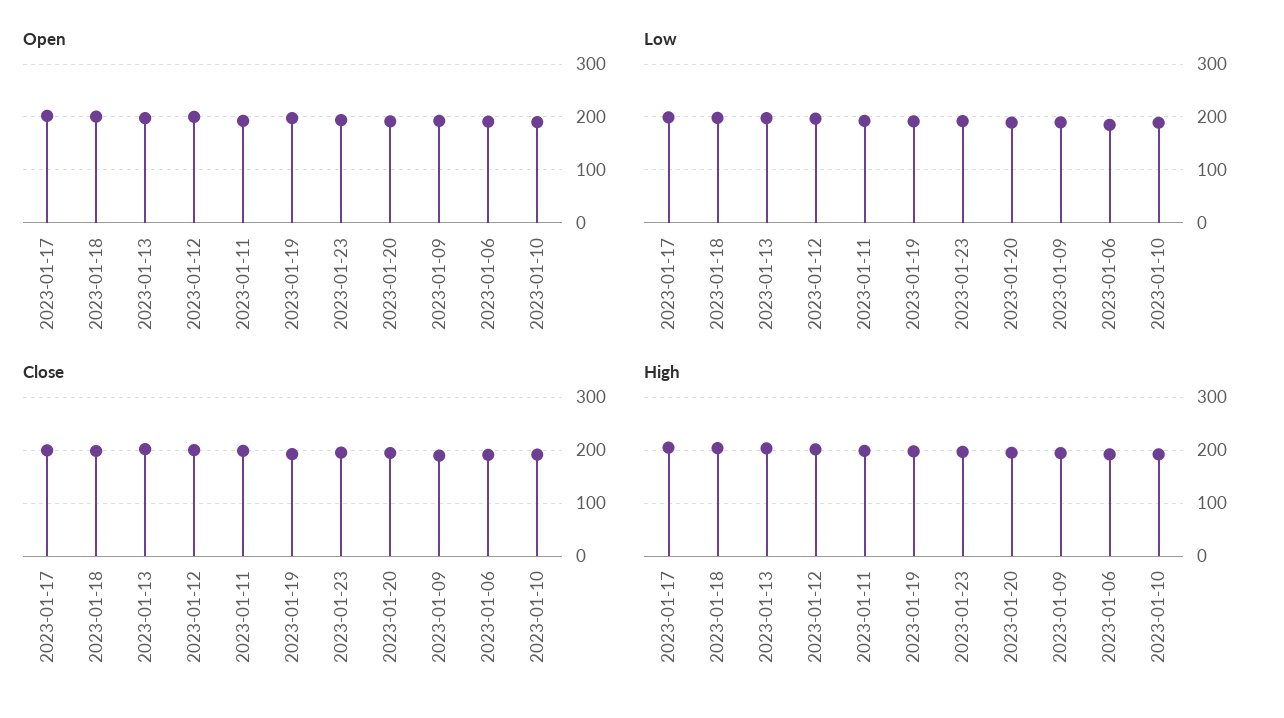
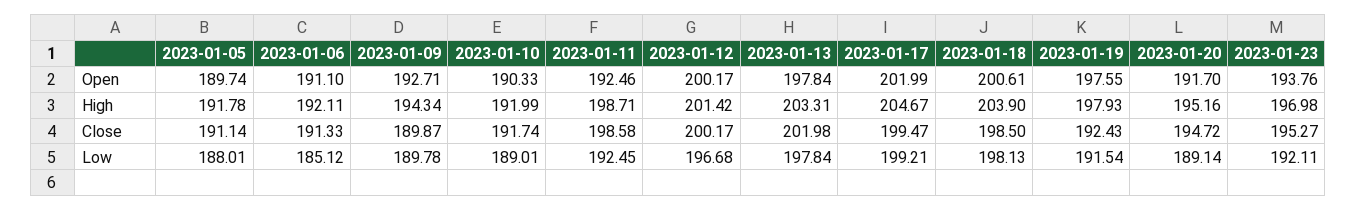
Open, 2023-01-05: none -> 189.74
High, 2023-01-05: none -> 191.78
Close, 2023-01-05: none -> 191.14
Low, 2023-01-05: none -> 188.01

